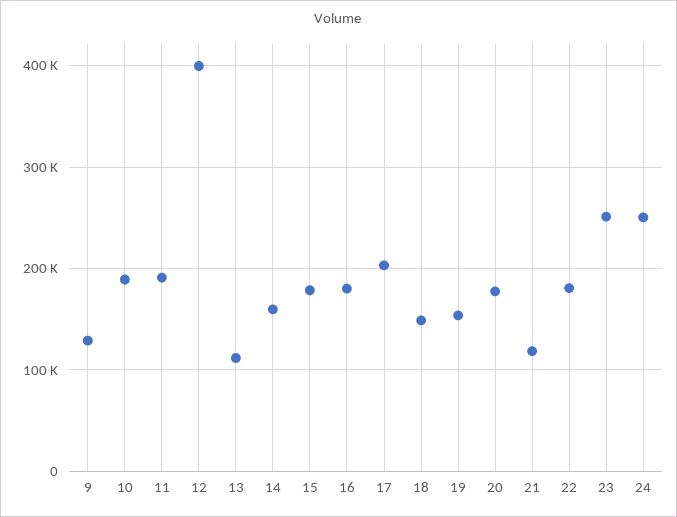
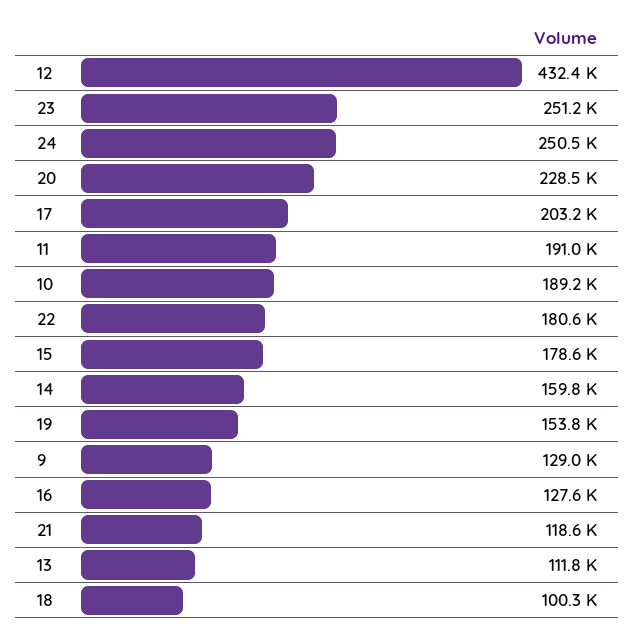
12: 400000 -> 432400
16: 180000 -> 127600
18: 150000 -> 100300
20: 180000 -> 228500

